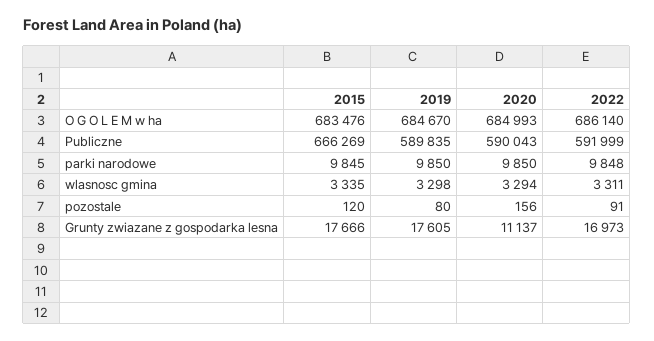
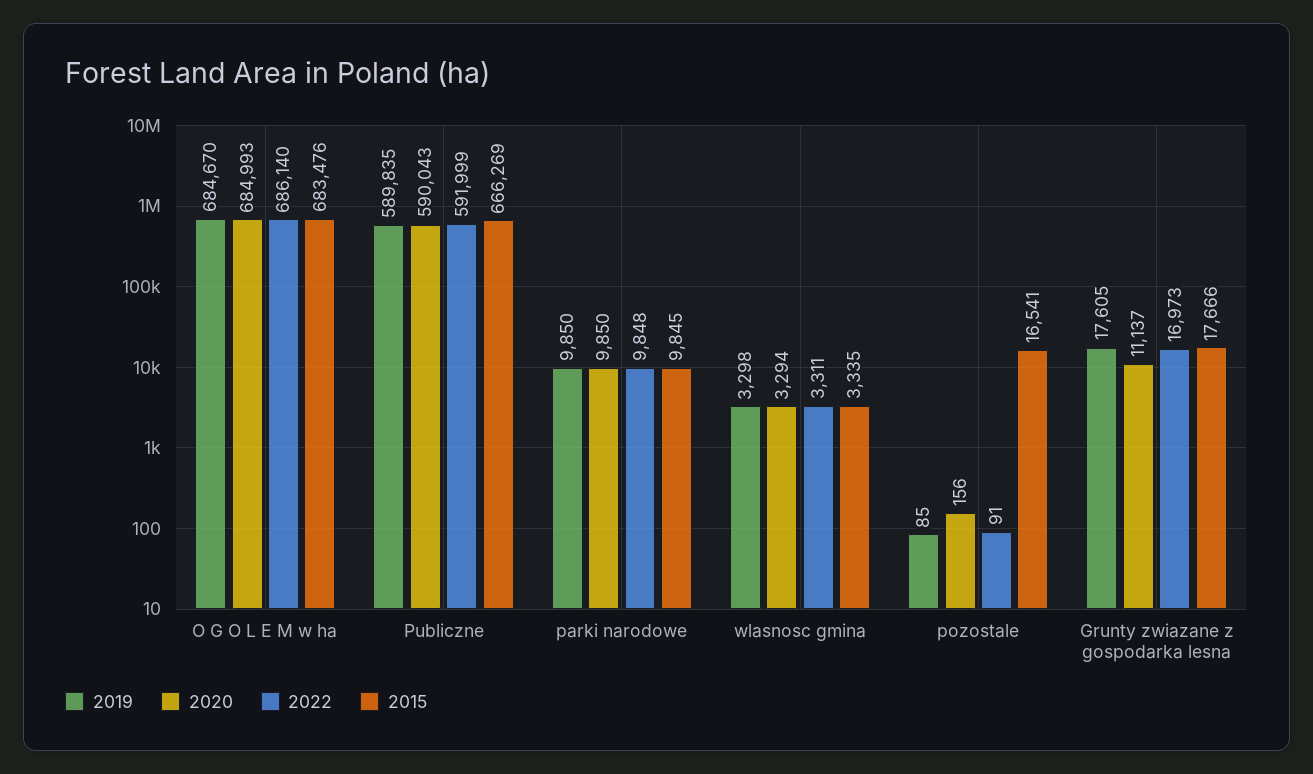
2015, pozostale: 120 -> 16541
2019, pozostale: 80 -> 85

